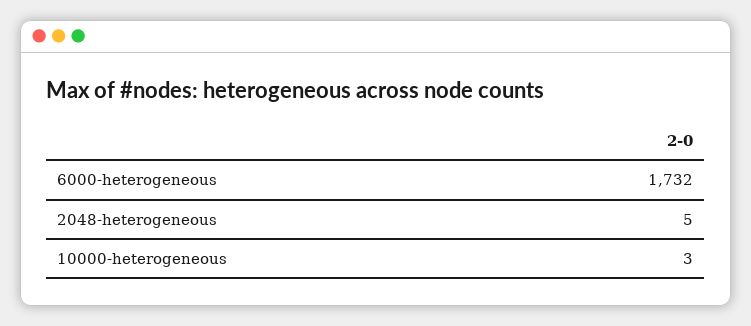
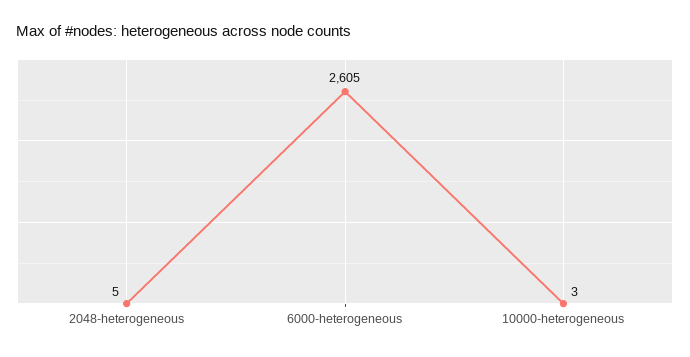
6000-heterogeneous: 1732 -> 2605

